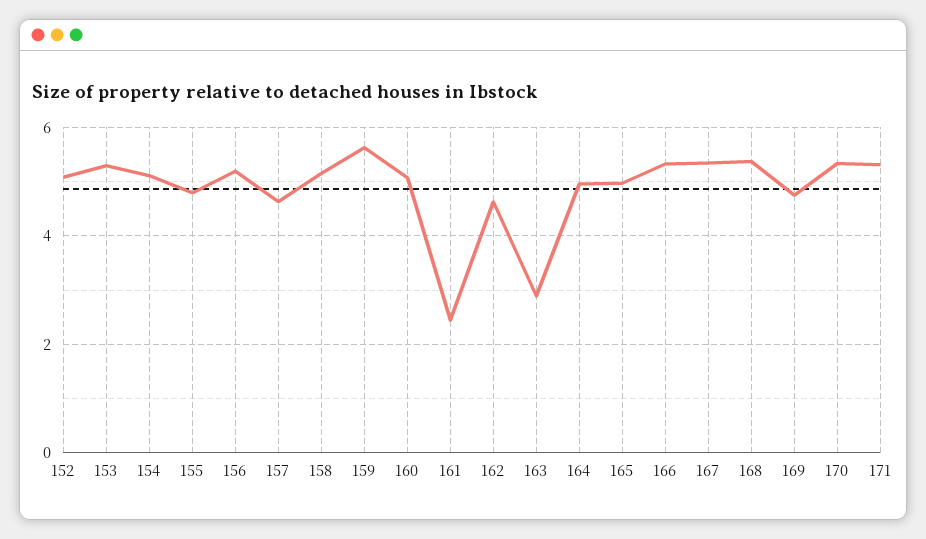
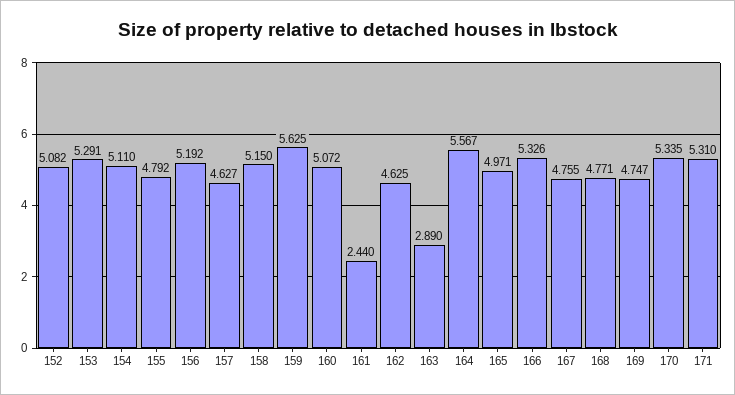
164: 5 -> 5.567
167: 5.4 -> 4.755
168: 5.4 -> 4.771

